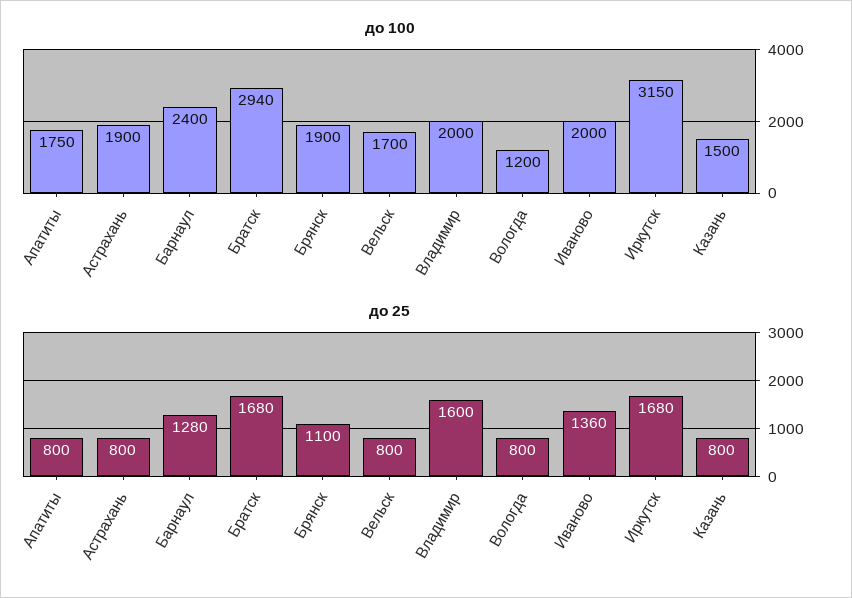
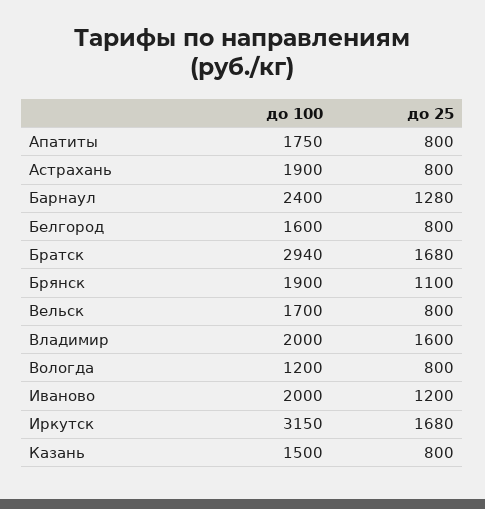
до 25, Иваново: 1360 -> 1200
до 100, Белгород: none -> 1600
до 25, Белгород: none -> 800

